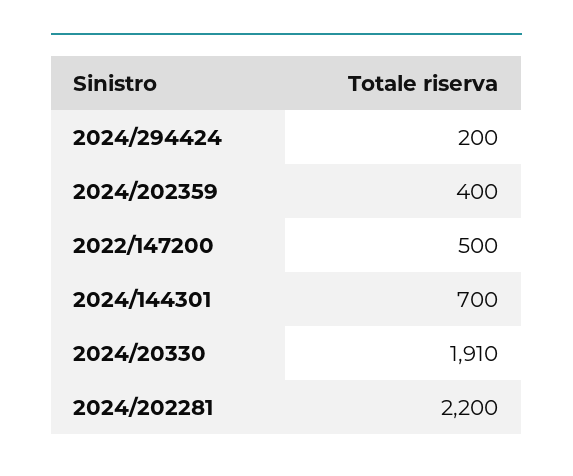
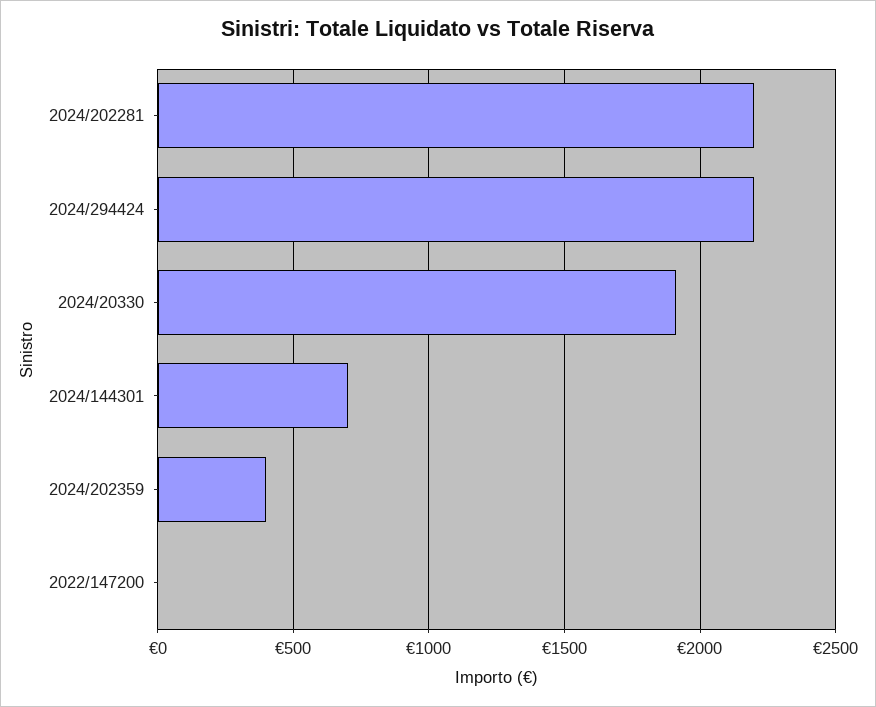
2024/294424: 200 -> 2200
2022/147200: 500 -> 0

